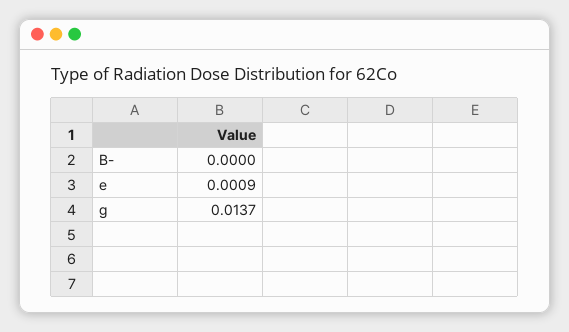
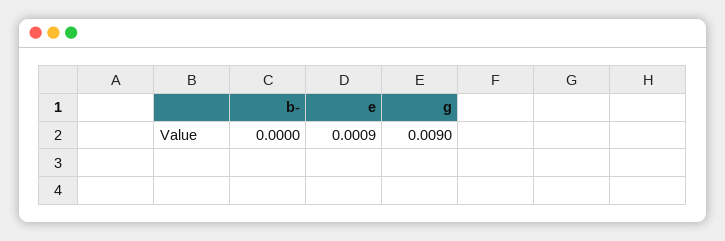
g: 0.0137 -> 0.009

